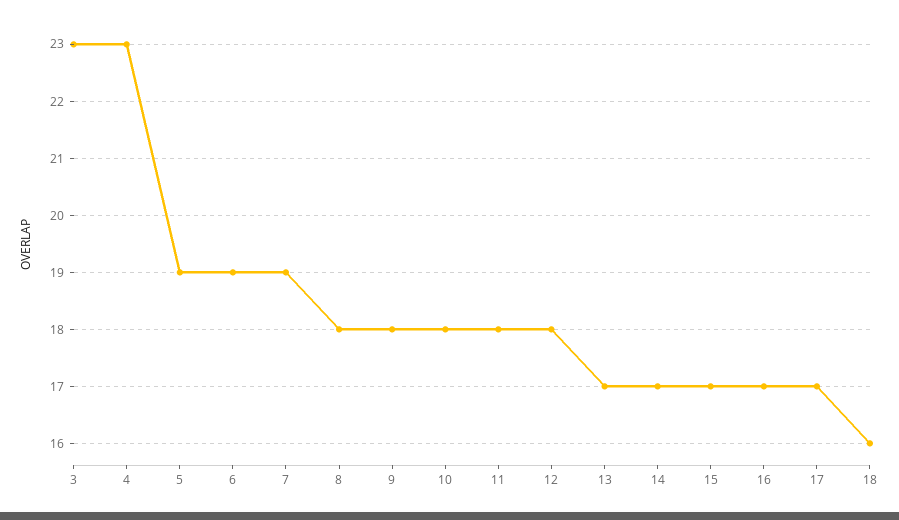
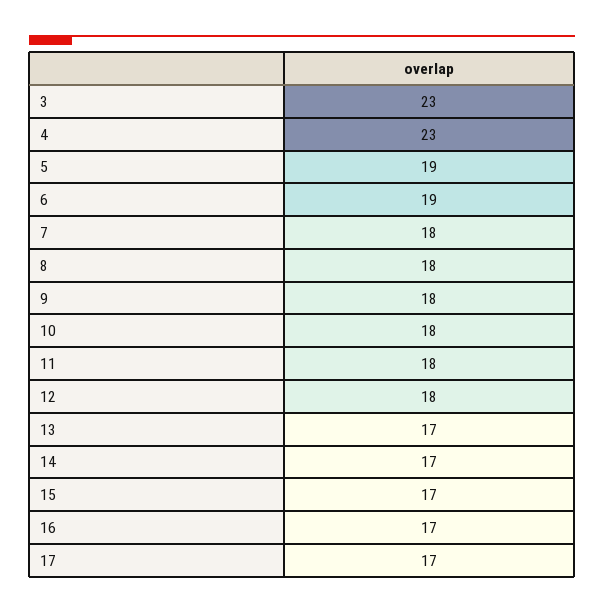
7: 19 -> 18
18: 16 -> none

